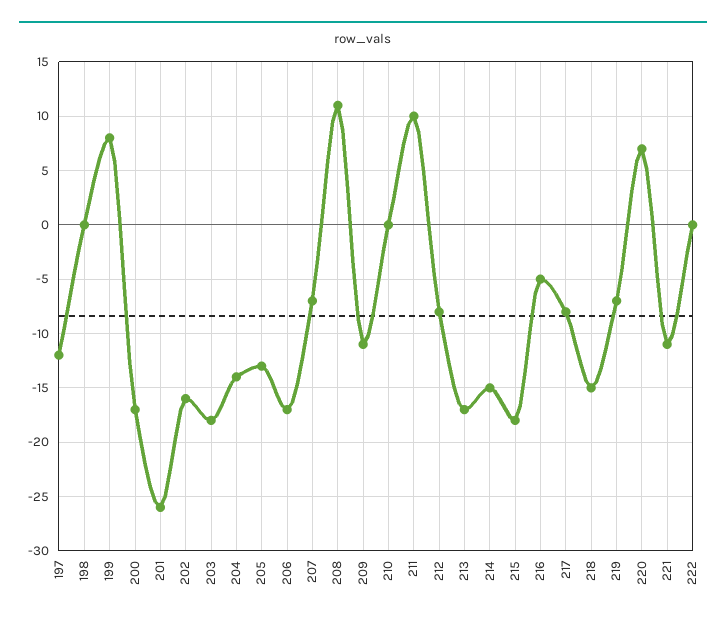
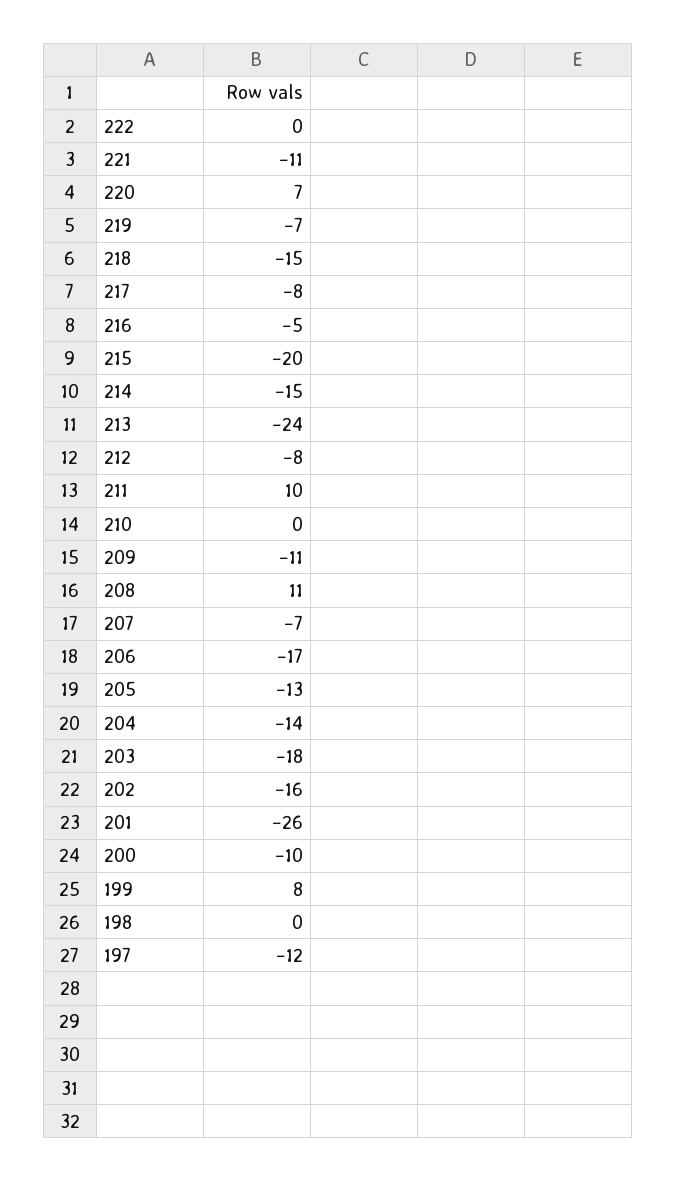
200: -17 -> -10
213: -17 -> -24
215: -18 -> -20

